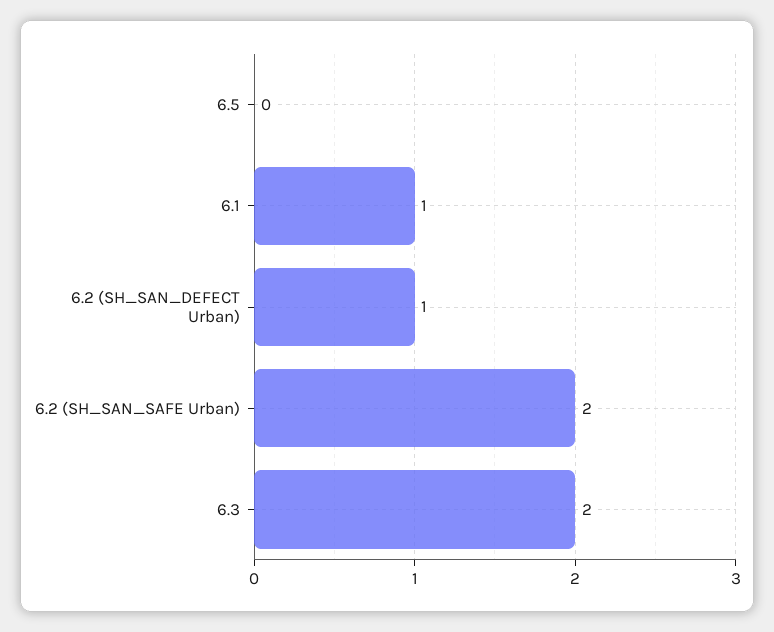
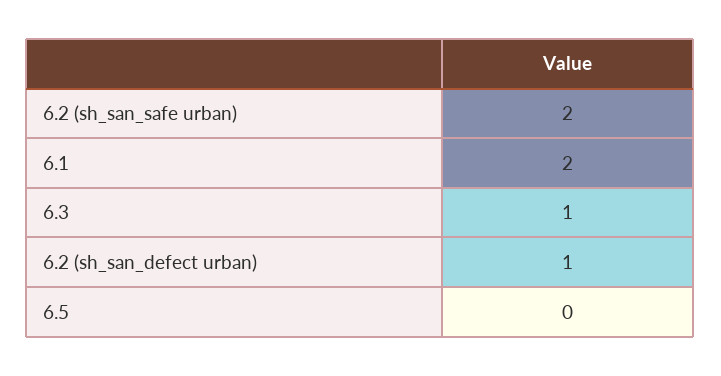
6.1: 1 -> 2
6.3: 2 -> 1

